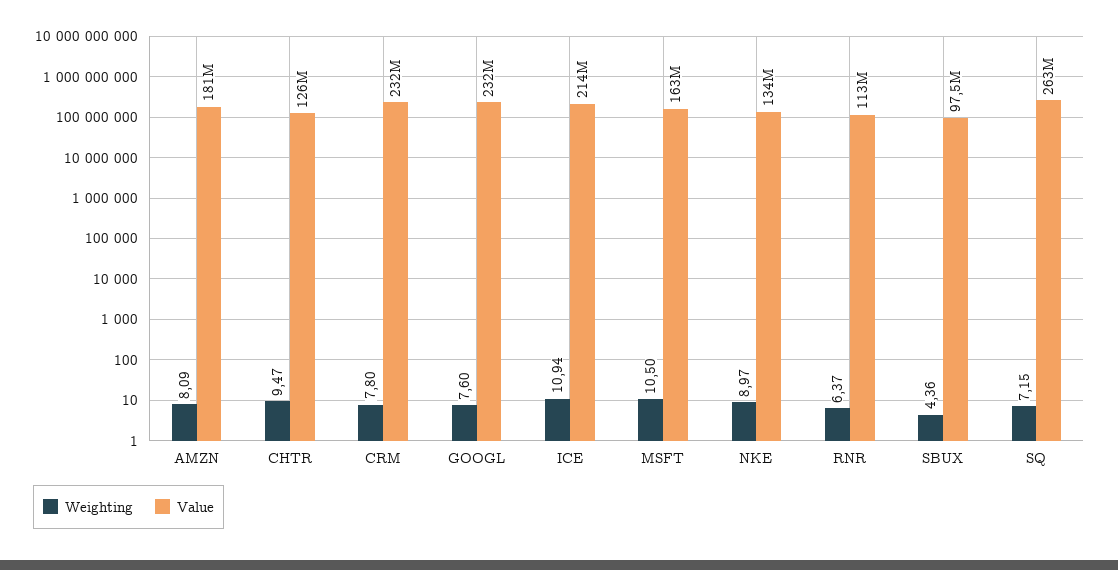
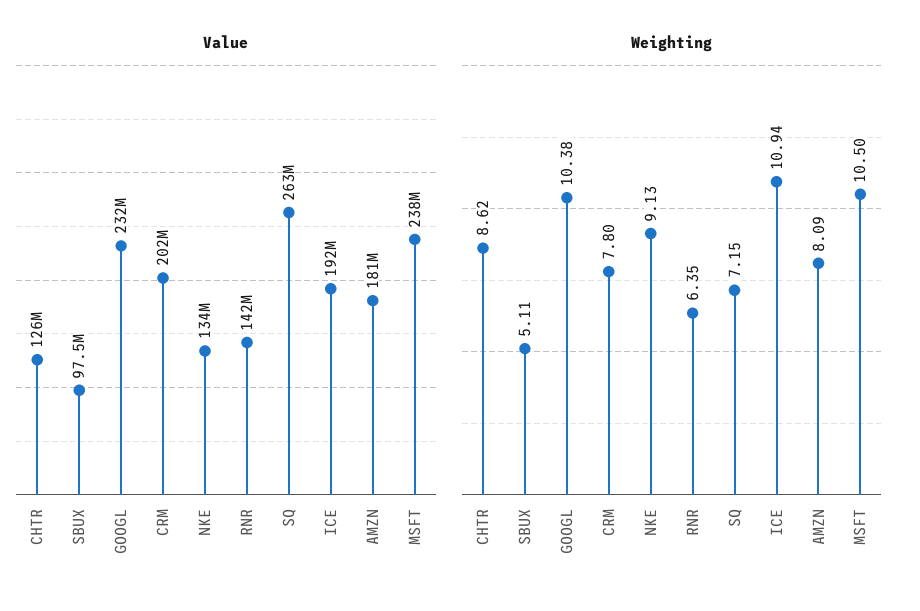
Weighting, CHTR: 9.47 -> 8.62
Value, CRM: 232000000 -> 202000000
Weighting, GOOGL: 7.6 -> 10.38
Value, ICE: 214000000 -> 192000000
Value, MSFT: 163000000 -> 238000000
Weighting, NKE: 8.97 -> 9.13
Weighting, RNR: 6.37 -> 6.35
Value, RNR: 113000000 -> 142000000
Weighting, SBUX: 4.36 -> 5.11

